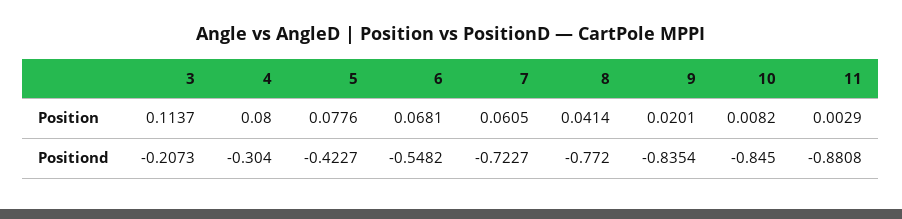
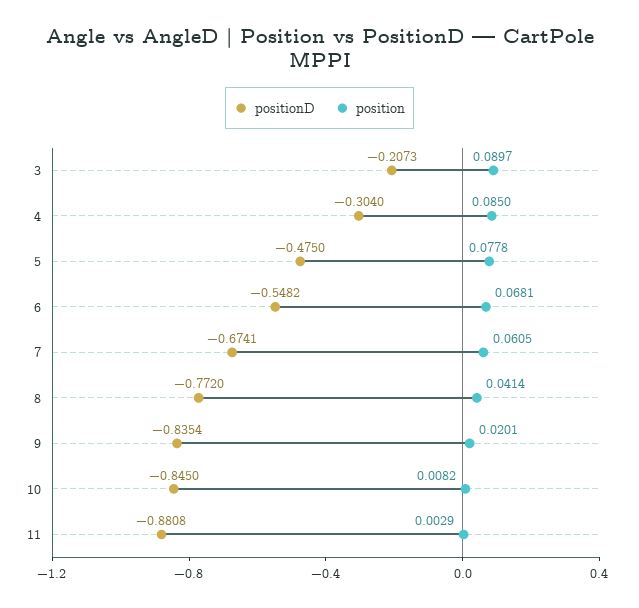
Position, 3: 0.1137 -> 0.0897
Position, 4: 0.08 -> 0.085
Position, 5: 0.0776 -> 0.0778
Positiond, 5: -0.4227 -> -0.475
Positiond, 7: -0.7227 -> -0.6741

